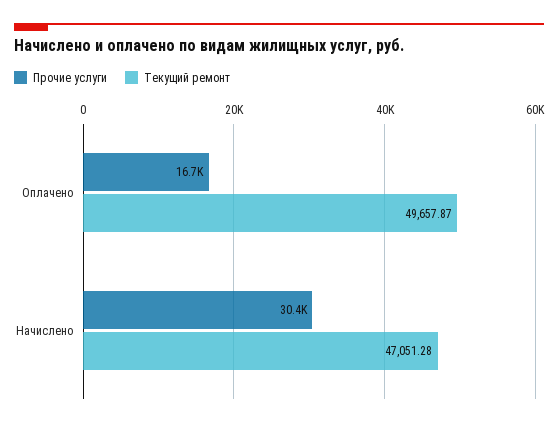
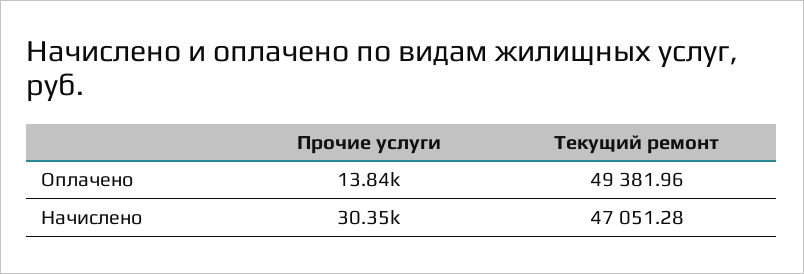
Прочие услуги, Оплачено: 16700 -> 13840
Текущий ремонт, Оплачено: 49657.87 -> 49381.96

